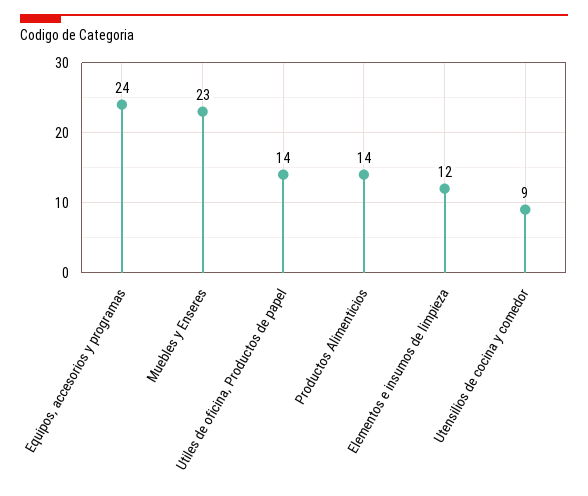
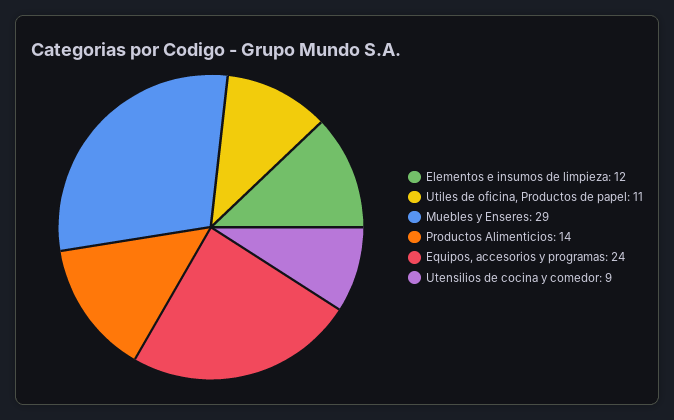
Muebles y Enseres: 23 -> 29
Utiles de oficina, Productos de papel: 14 -> 11

